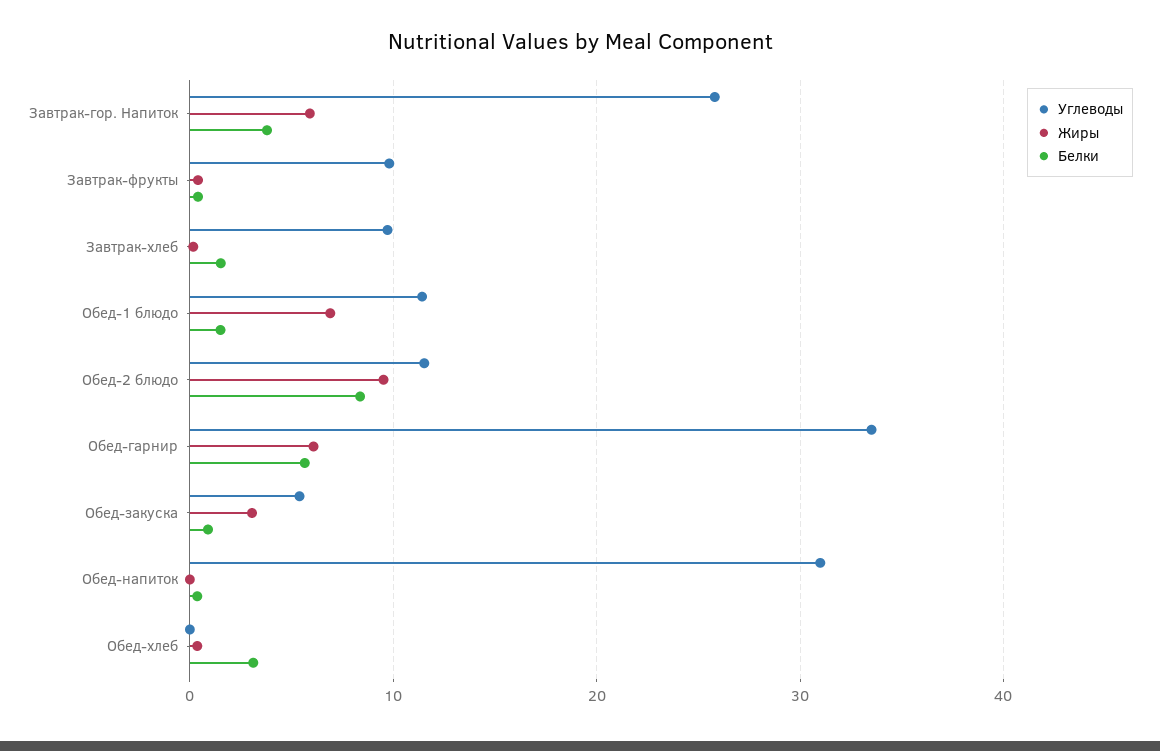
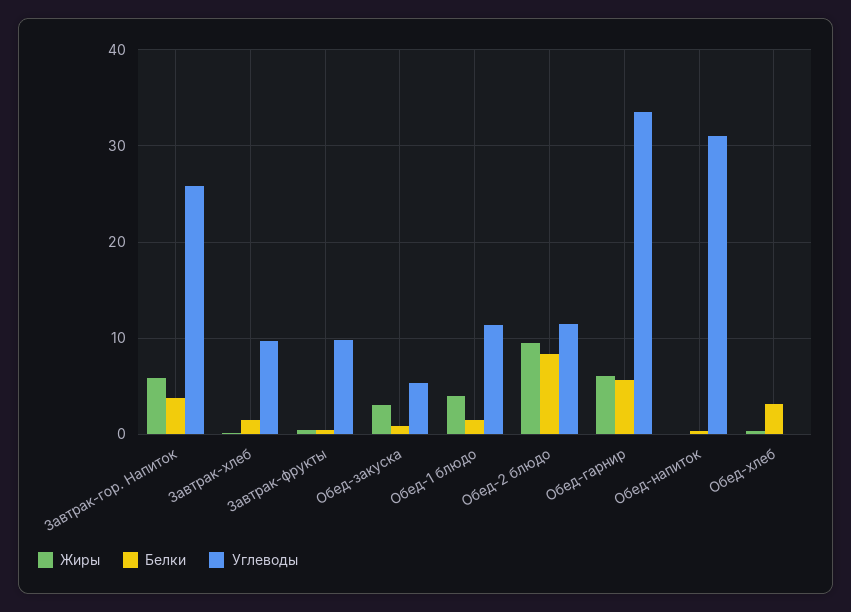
Жиры, Обед-1 блюдо: 7 -> 4

